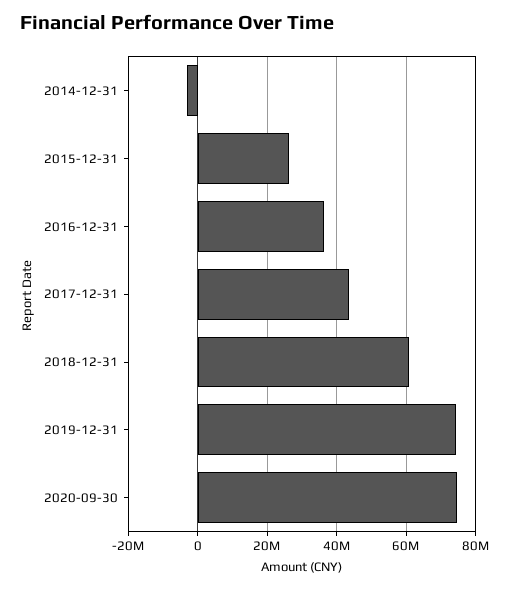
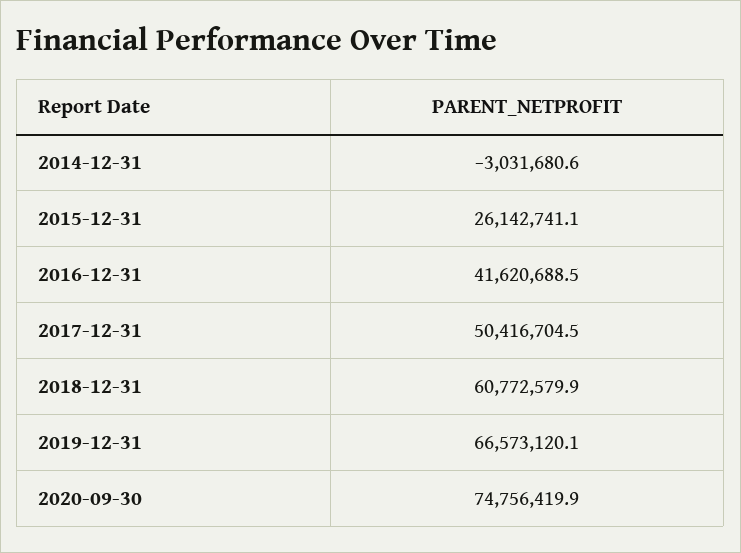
2016-12-31: 36000000 -> 41620688.5
2017-12-31: 44000000 -> 50416704.5
2019-12-31: 74000000 -> 66573120.1

